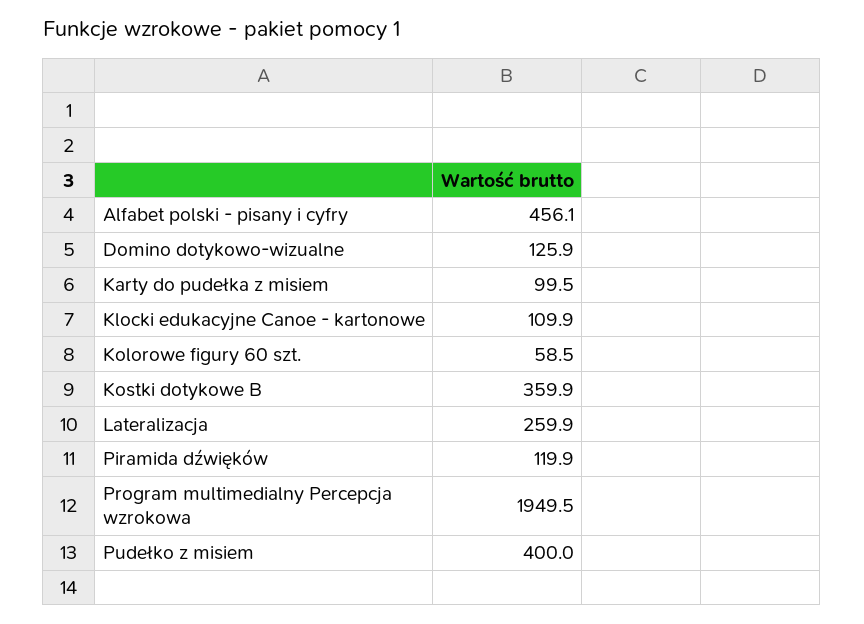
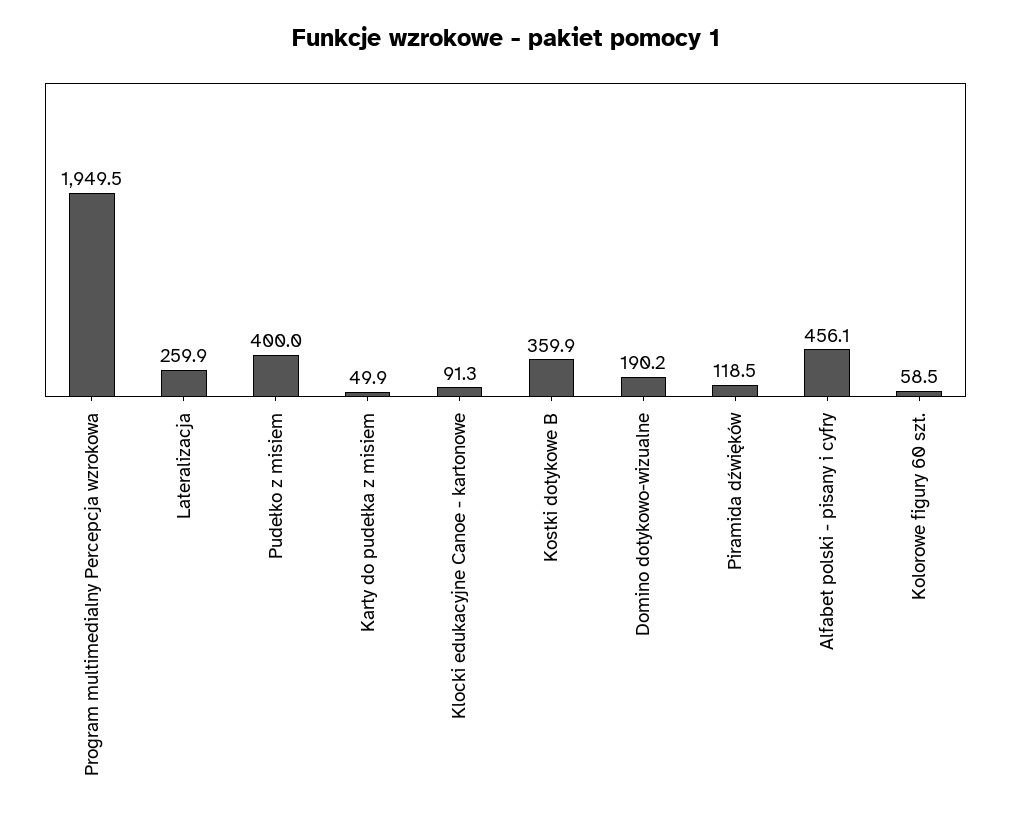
Domino dotykowo-wizualne: 125.9 -> 190.2
Karty do pudełka z misiem: 99.5 -> 49.9
Klocki edukacyjne Canoe - kartonowe: 109.9 -> 91.3
Piramida dźwięków: 119.9 -> 118.5

